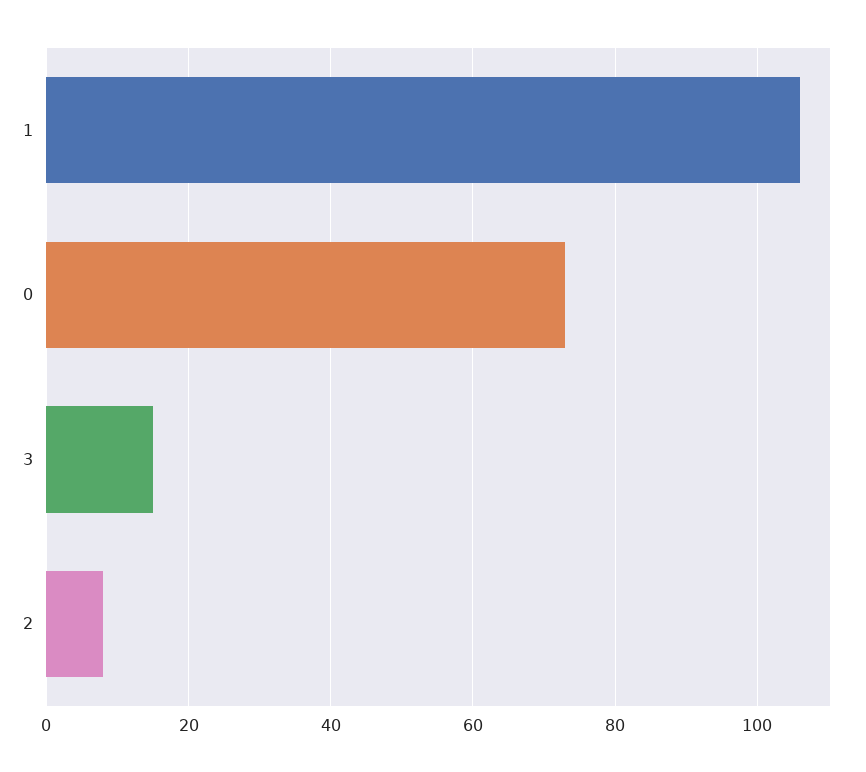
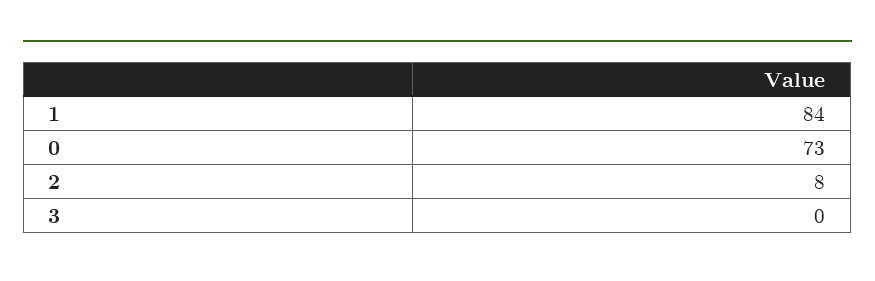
1: 105 -> 84
3: 15 -> 0

